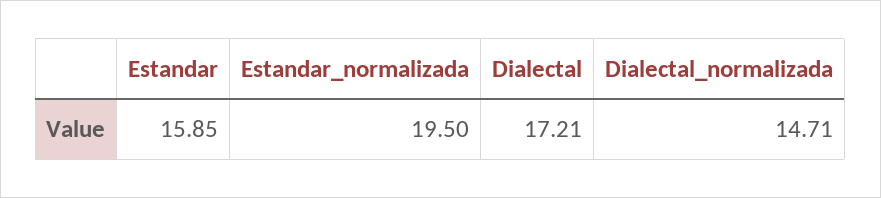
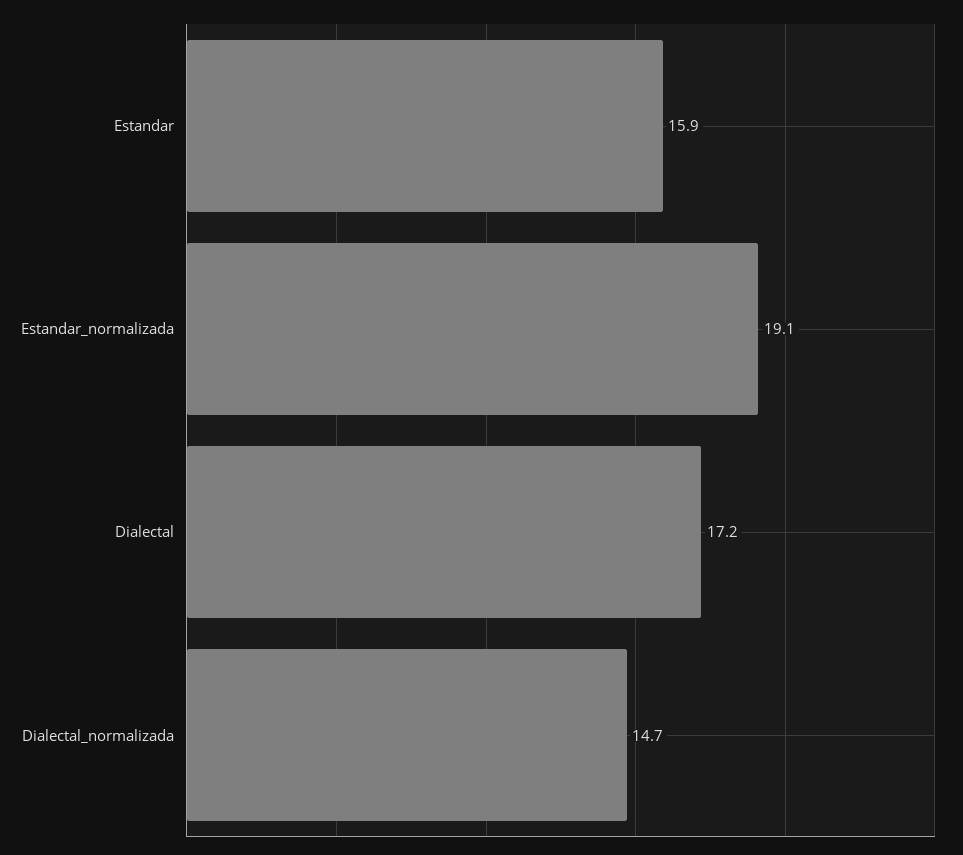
Estandar_normalizada: 19.5 -> 19.1

